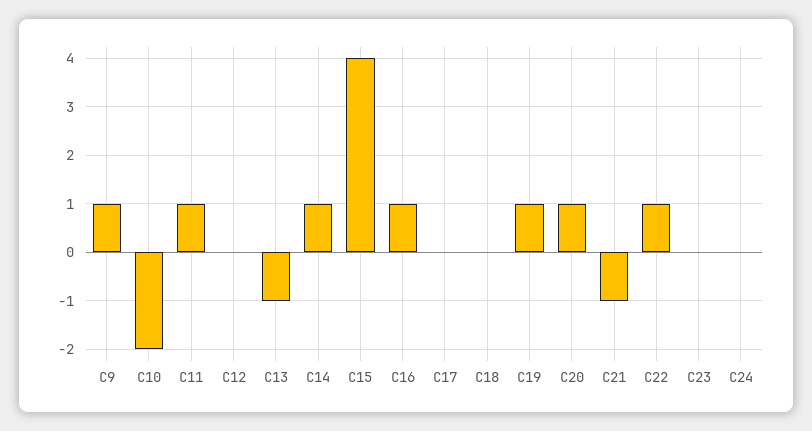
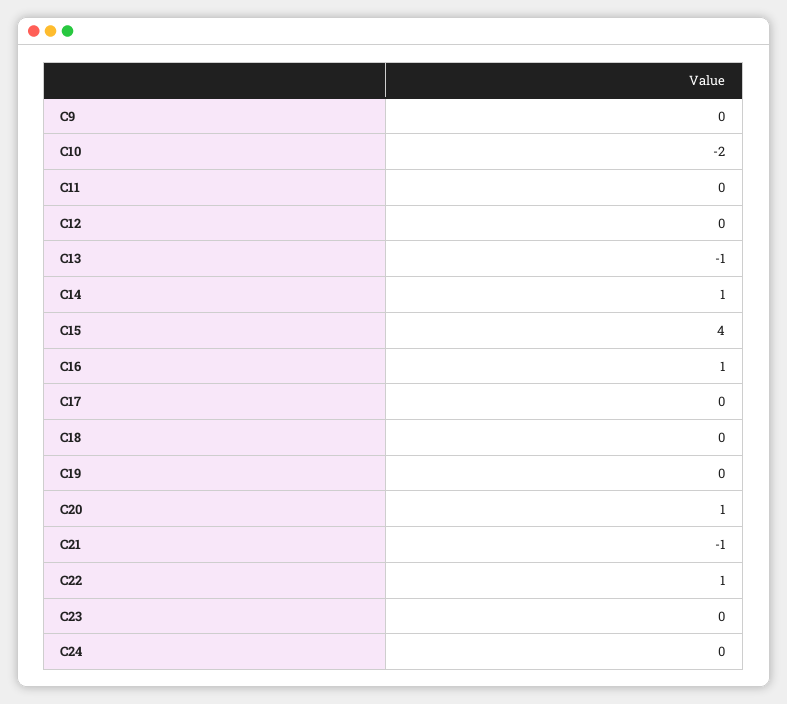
C9: 1 -> 0
C11: 1 -> 0
C19: 1 -> 0

